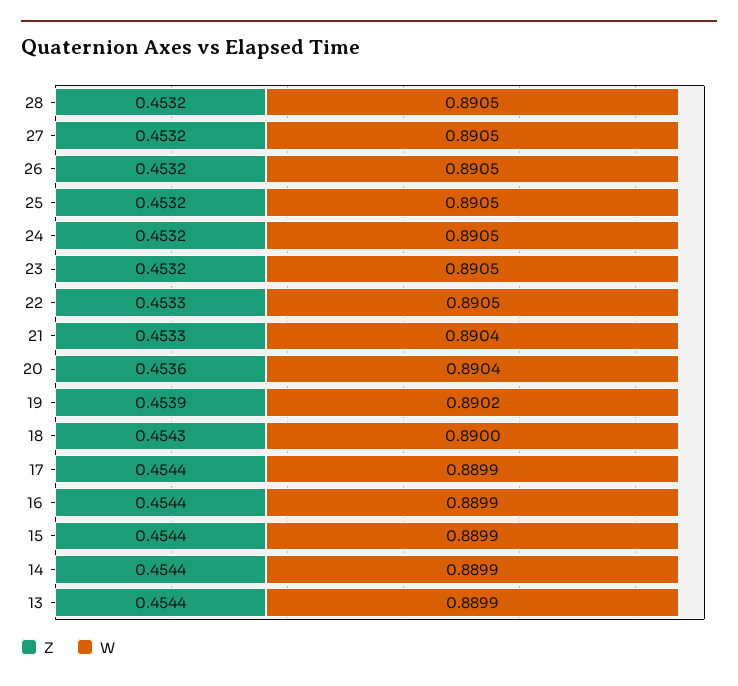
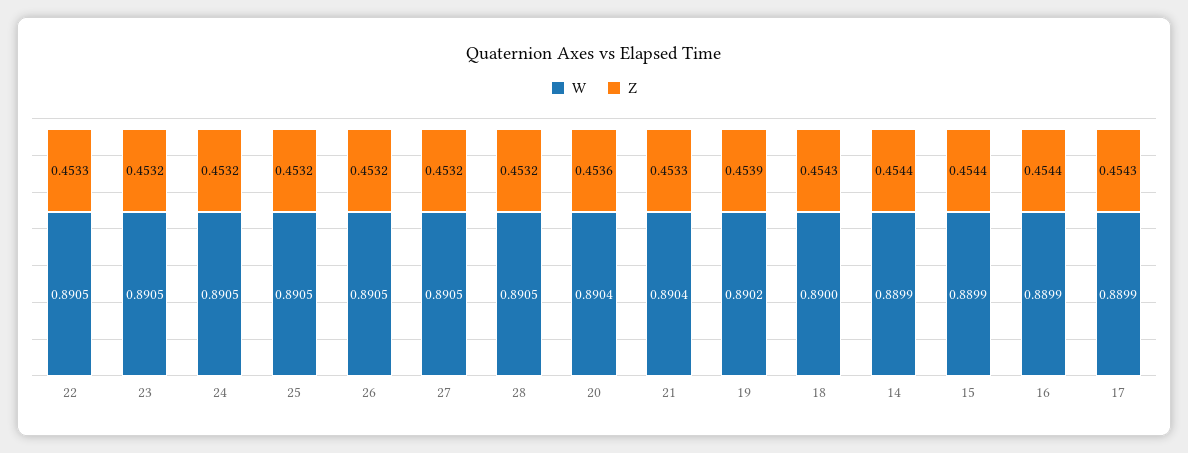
Z, 17: 0.4544 -> 0.4543
Z, 13: 0.4544 -> none
W, 13: 0.8899 -> none

